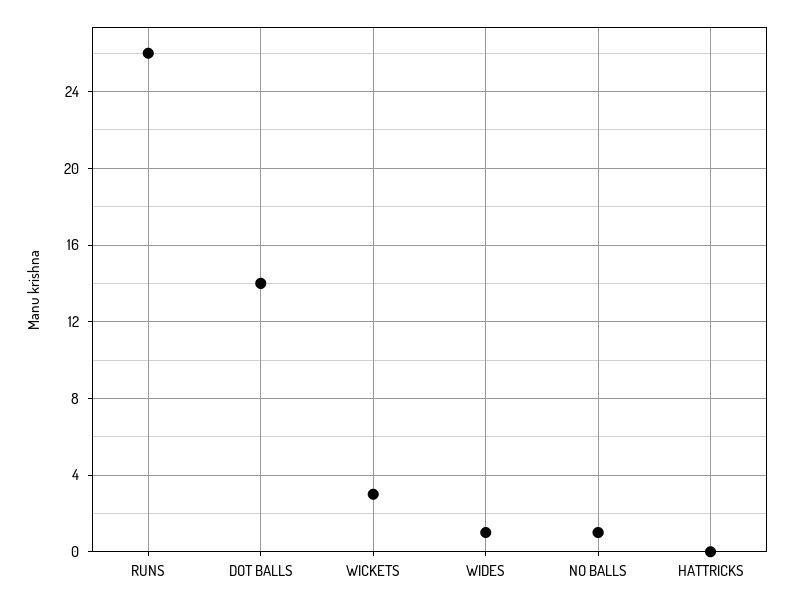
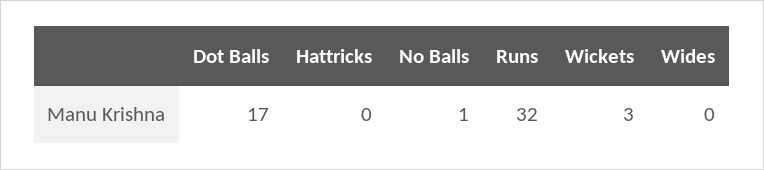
RUNS: 26 -> 32
DOT BALLS: 14 -> 17
WIDES: 1 -> 0

